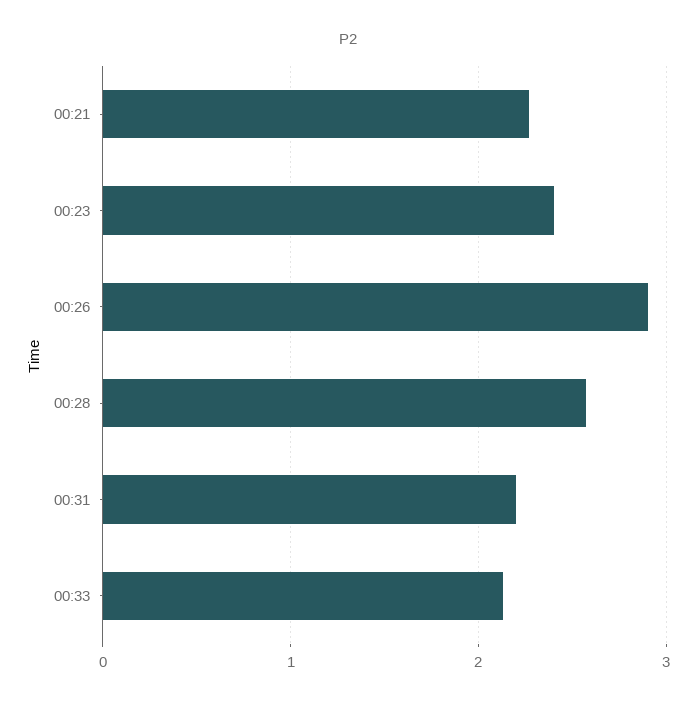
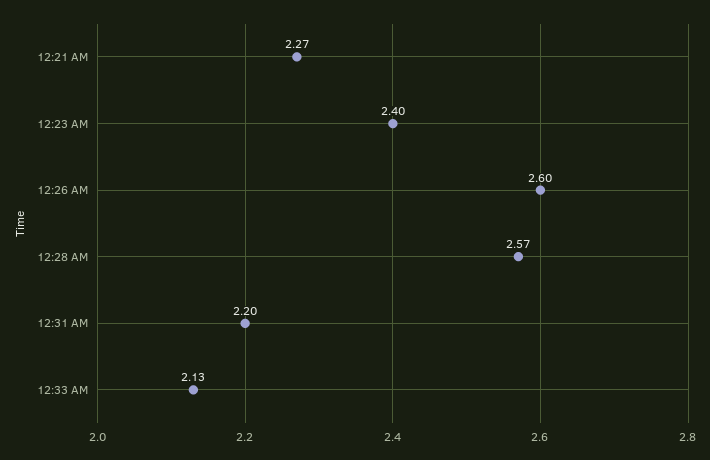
00:26: 2.9 -> 2.6

